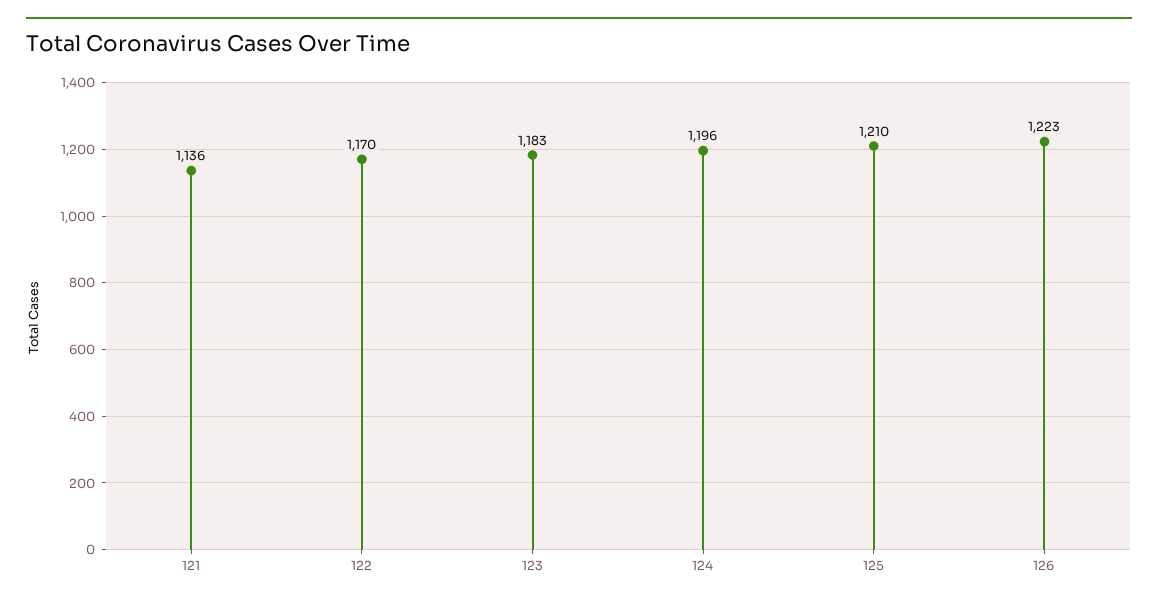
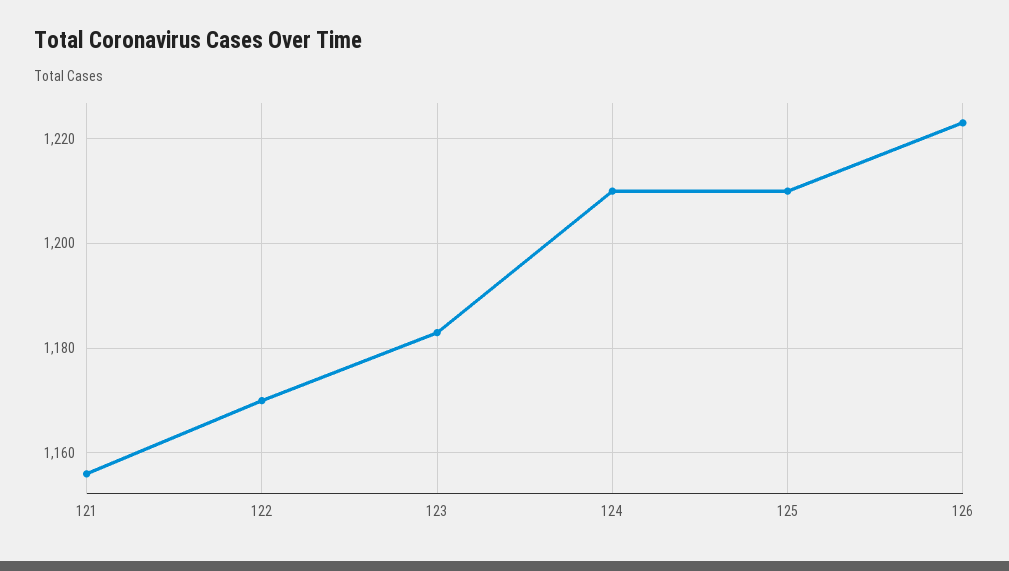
121: 1136 -> 1155
124: 1196 -> 1210

